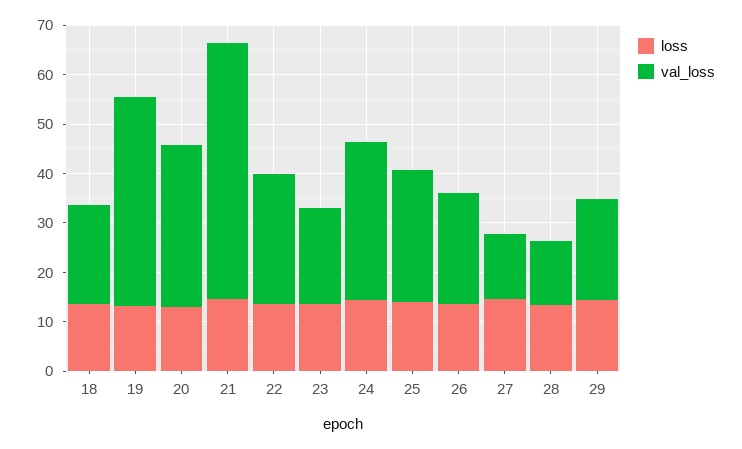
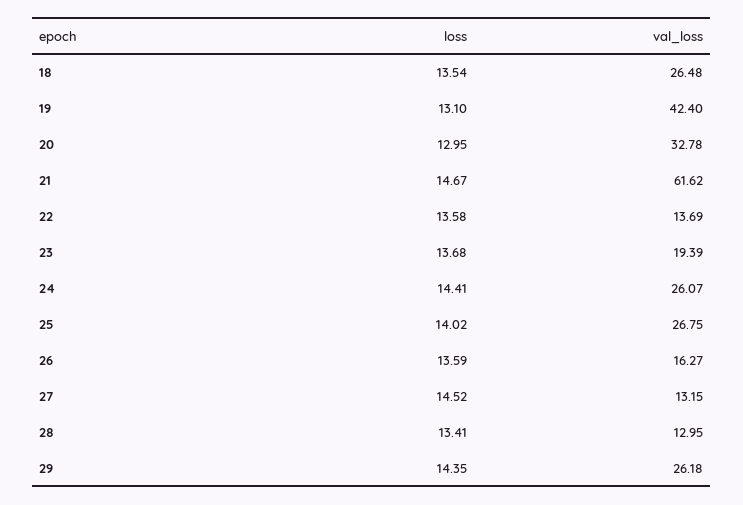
val_loss, 18: 20 -> 26.48
val_loss, 21: 52 -> 61.62
val_loss, 22: 26 -> 13.69
val_loss, 24: 32 -> 26.07
val_loss, 26: 22 -> 16.27
val_loss, 29: 20 -> 26.18

